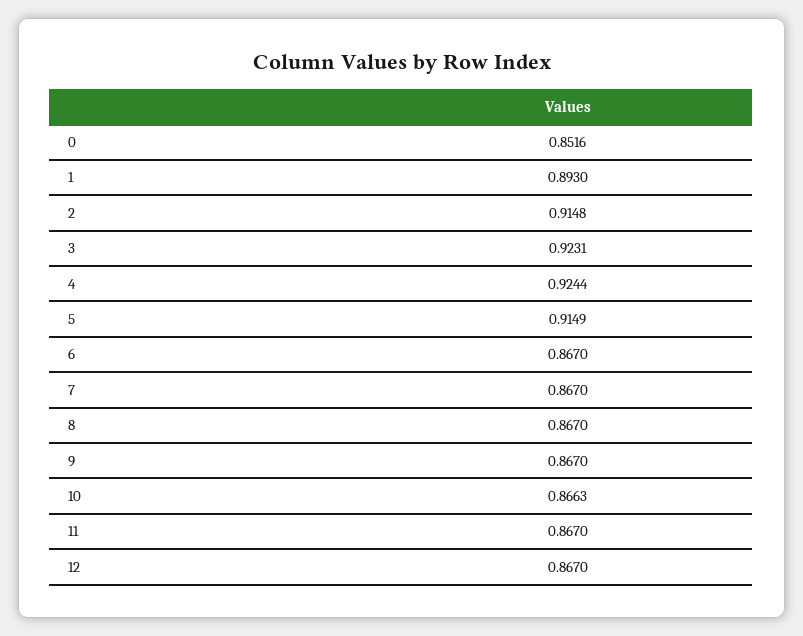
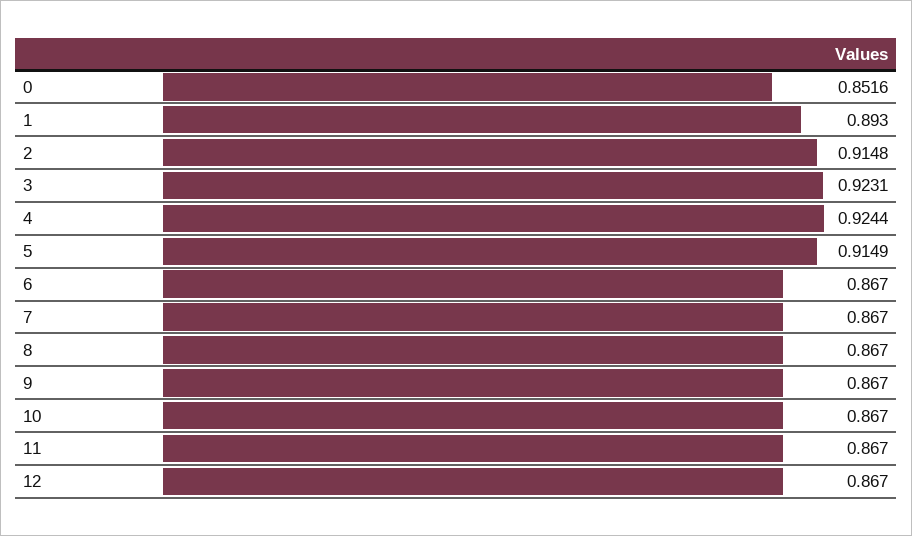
10: 0.8663 -> 0.867

